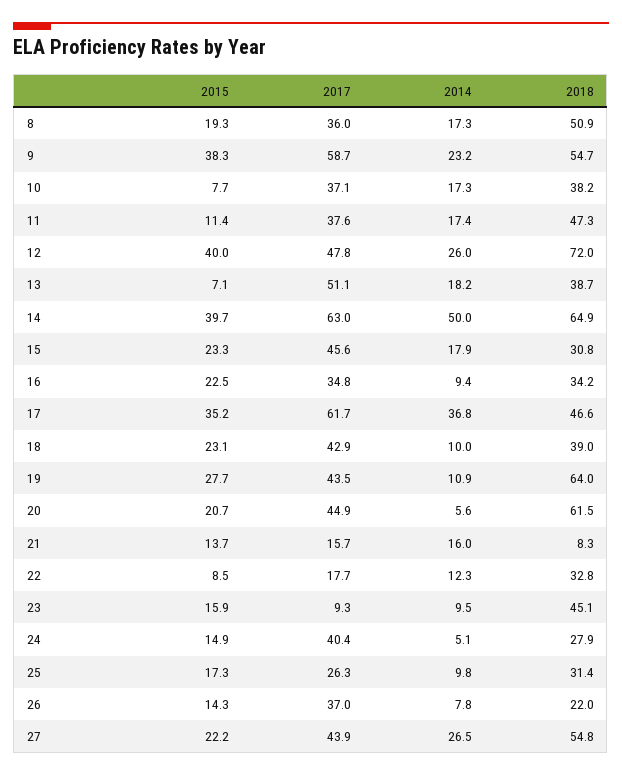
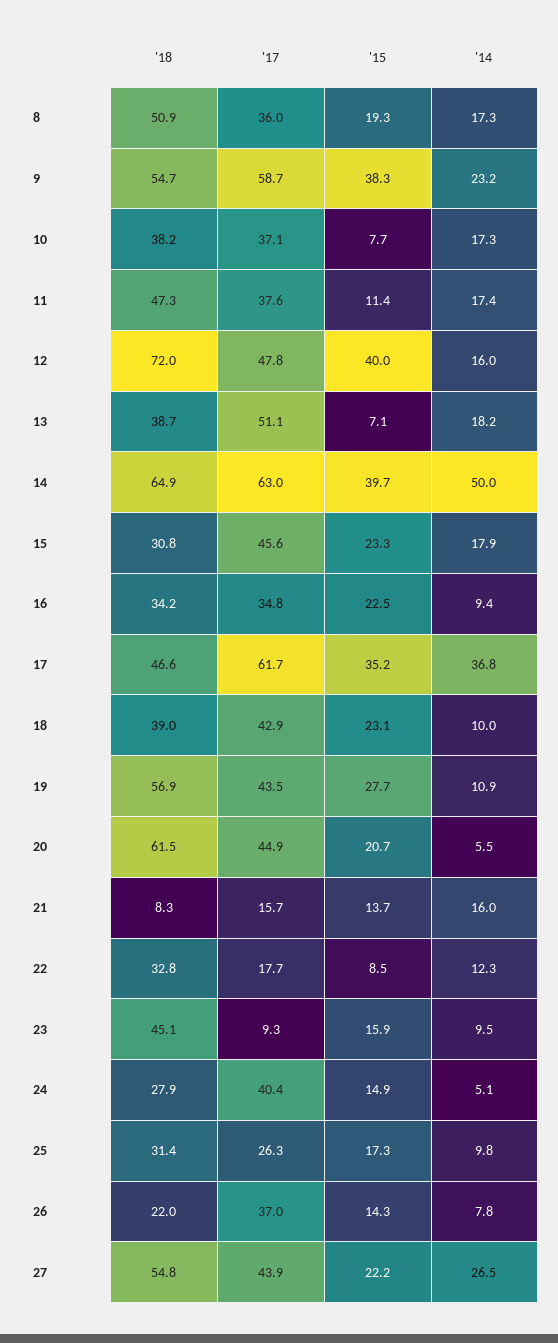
2014, 12: 26 -> 16
2018, 19: 64 -> 56.9
2014, 20: 5.6 -> 5.5

